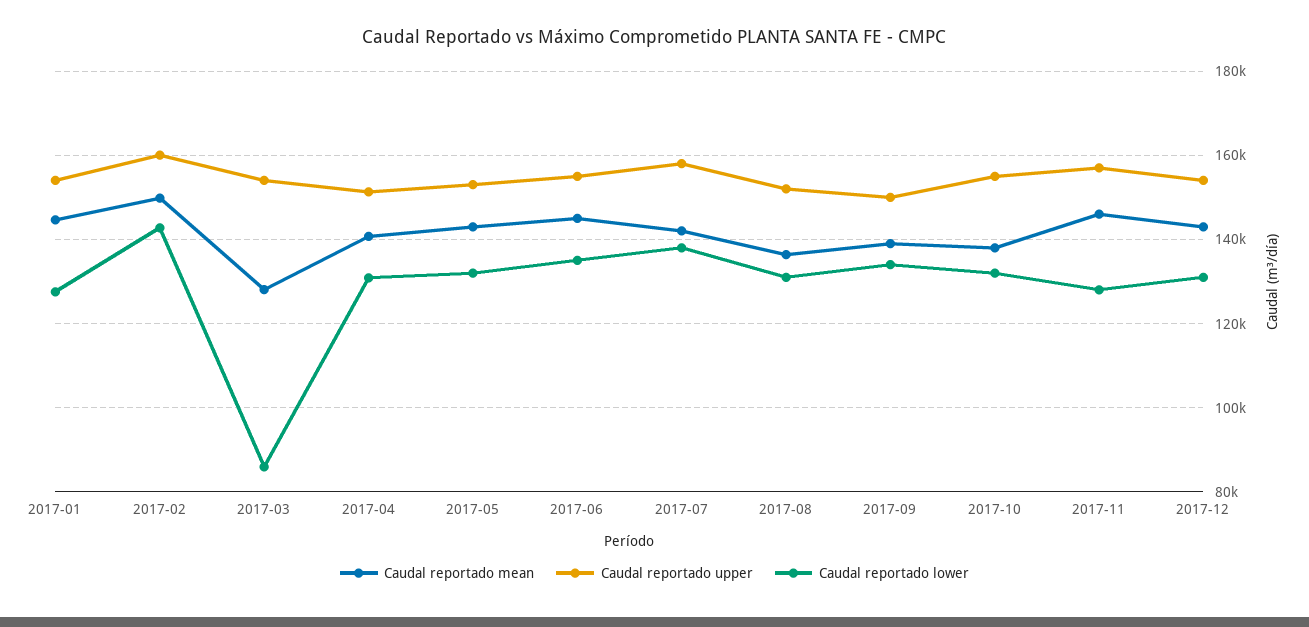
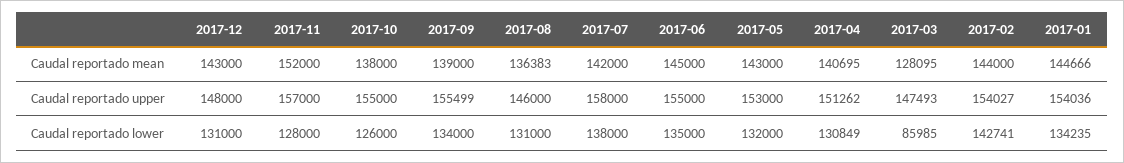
Caudal reportado lower, 2017-01: 128000 -> 134235
Caudal reportado mean, 2017-02: 150000 -> 144000
Caudal reportado upper, 2017-02: 160000 -> 154027
Caudal reportado upper, 2017-03: 154000 -> 147493
Caudal reportado upper, 2017-08: 152000 -> 146000
Caudal reportado upper, 2017-09: 150000 -> 155499
Caudal reportado lower, 2017-10: 132000 -> 126000
Caudal reportado mean, 2017-11: 146000 -> 152000
Caudal reportado upper, 2017-12: 154000 -> 148000

